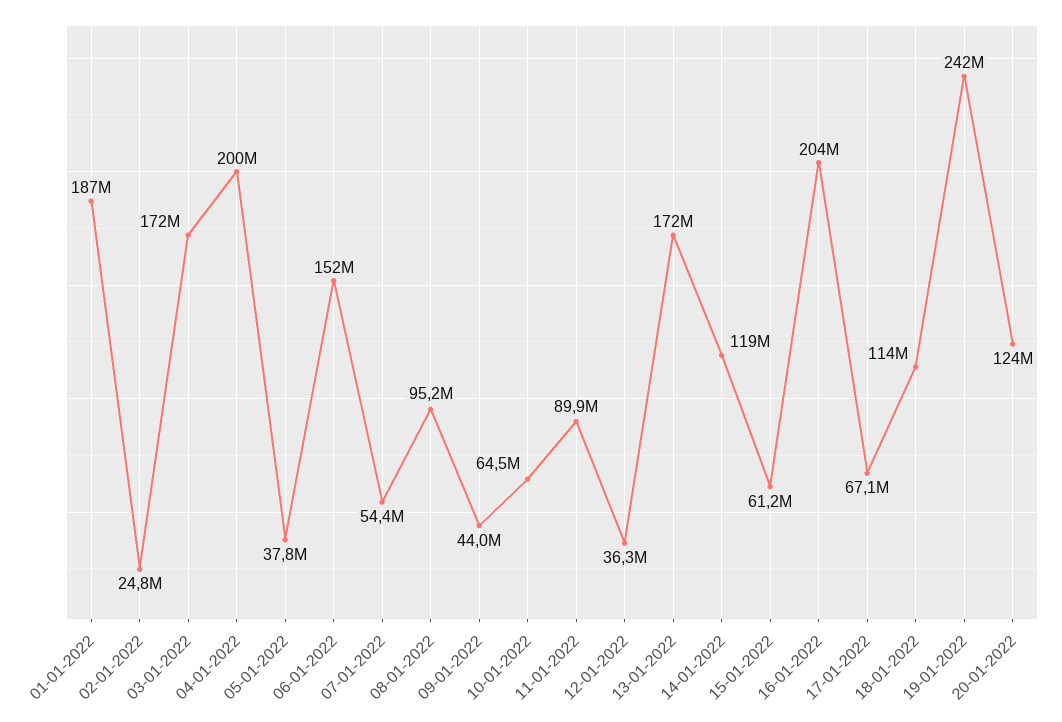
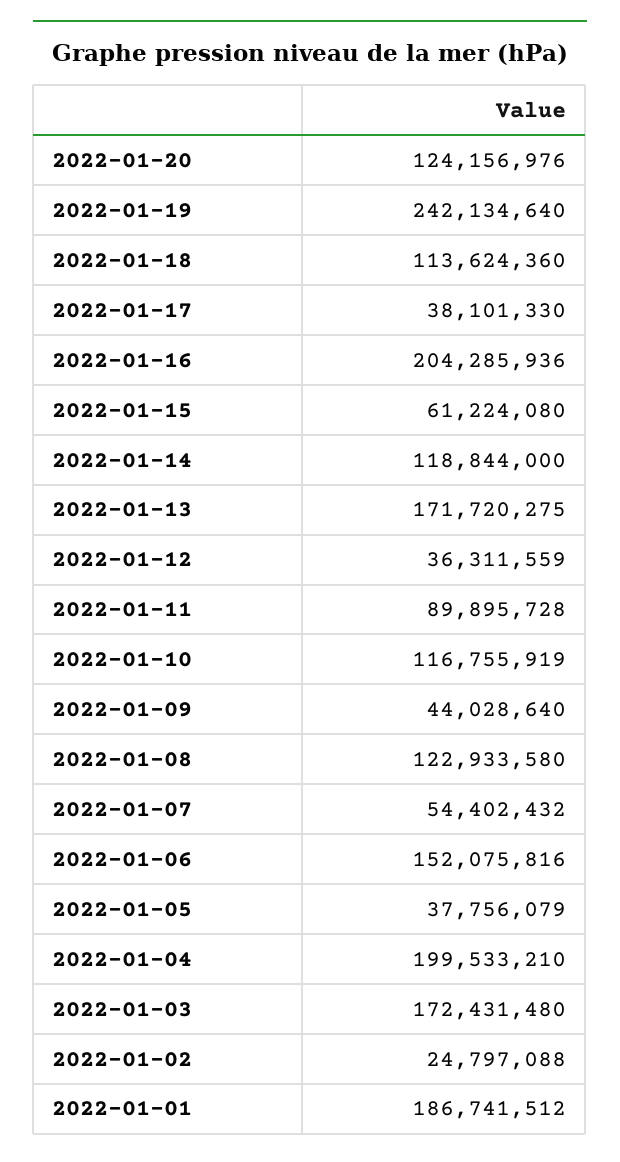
08-01-2022: 95200000 -> 122933580
10-01-2022: 64500000 -> 116755919
17-01-2022: 67100000 -> 38101330

